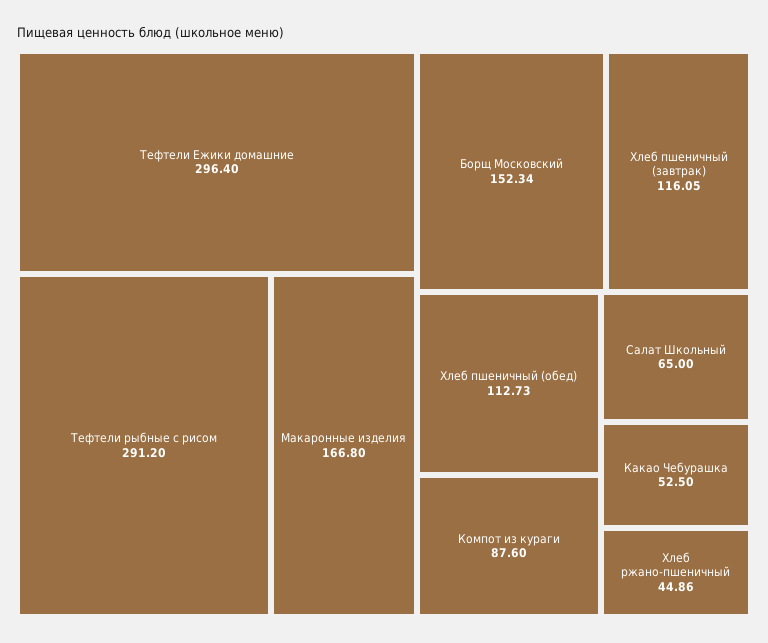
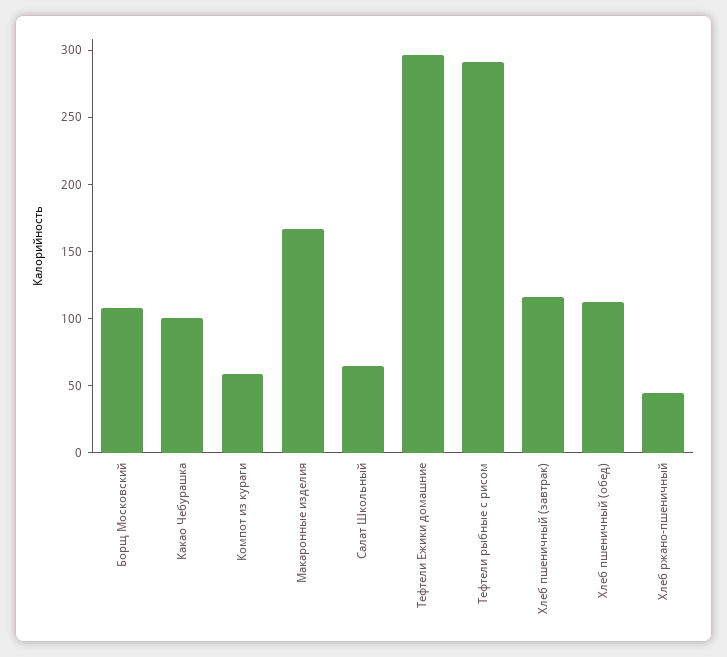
Борщ Московский: 152.34 -> 110
Компот из кураги: 87.6 -> 60
Какао Чебурашка: 52.5 -> 100

